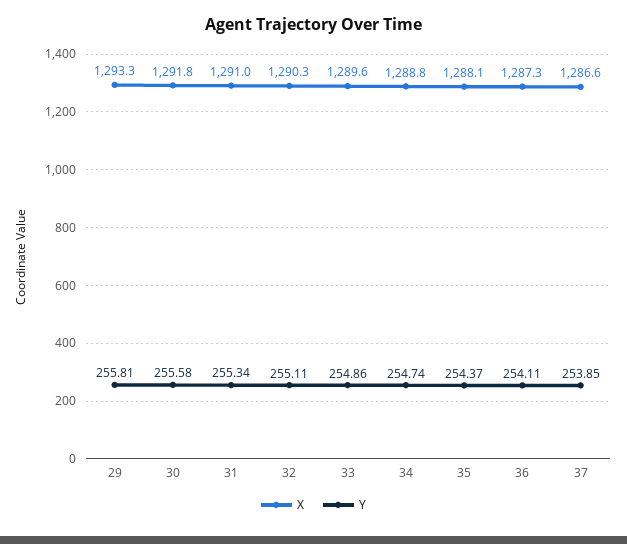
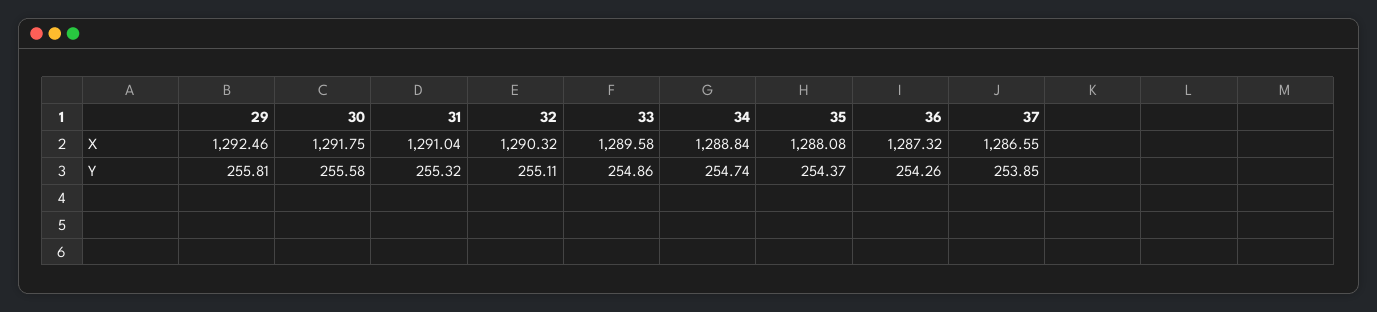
X, 29: 1293.3 -> 1292.46
Y, 31: 255.34 -> 255.32
Y, 36: 254.11 -> 254.26

